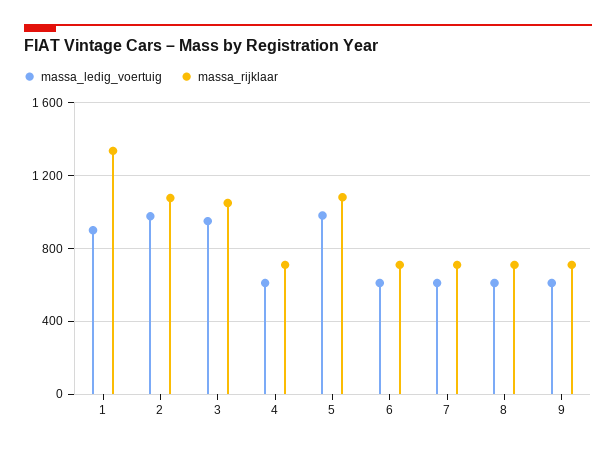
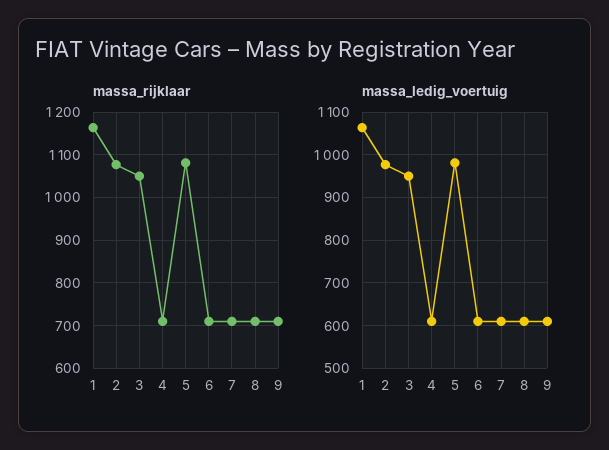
massa_ledig_voertuig, 1: 900 -> 1060
massa_rijklaar, 1: 1350 -> 1160

